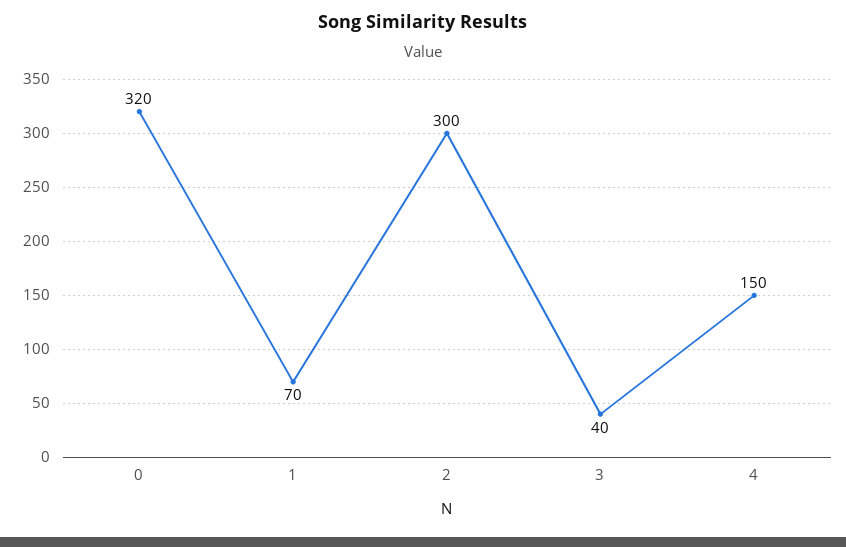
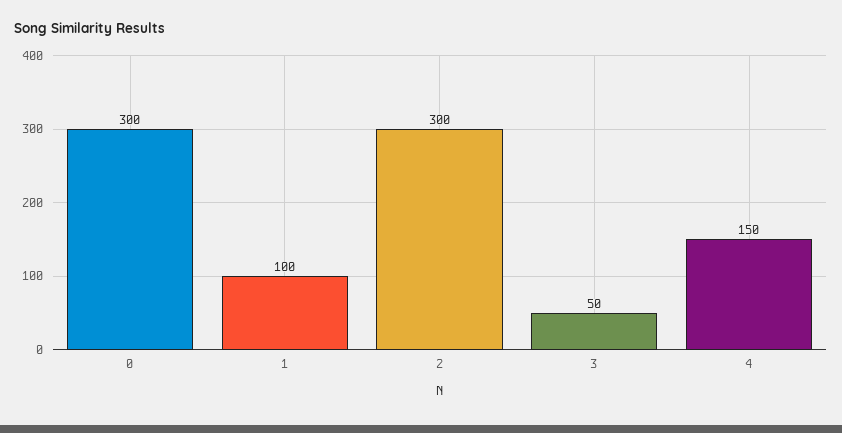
0: 320 -> 300
1: 70 -> 100
3: 40 -> 50

